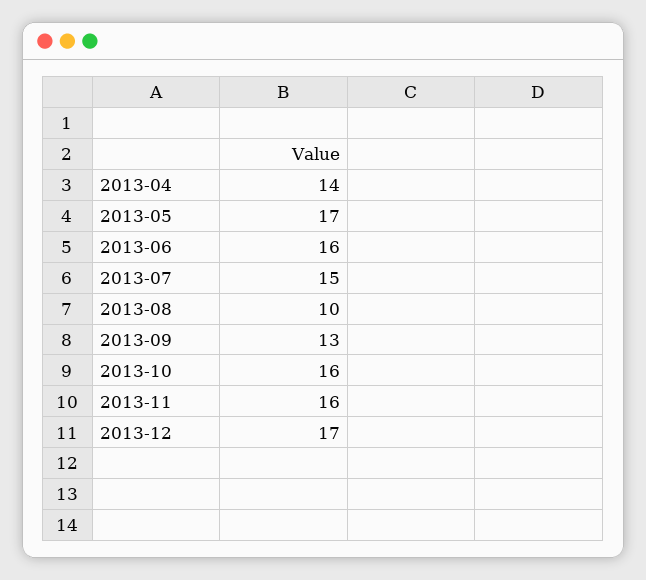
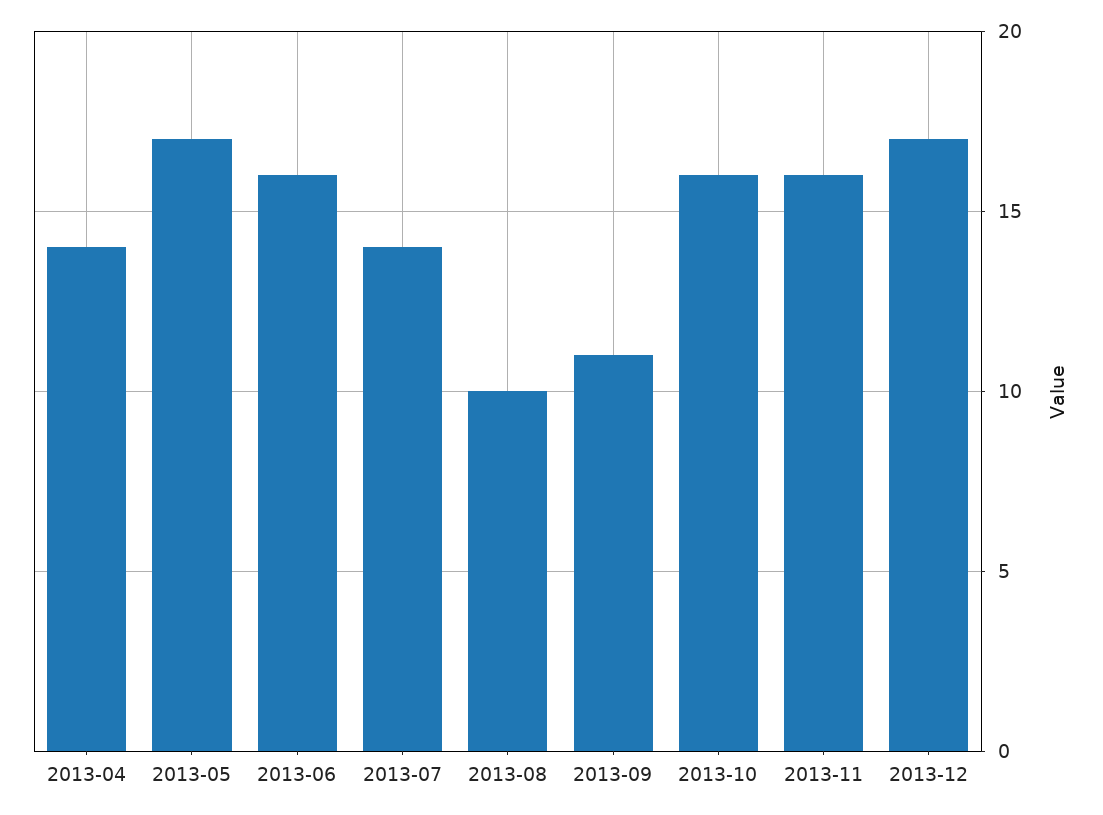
2013-07: 15 -> 14
2013-09: 13 -> 11

